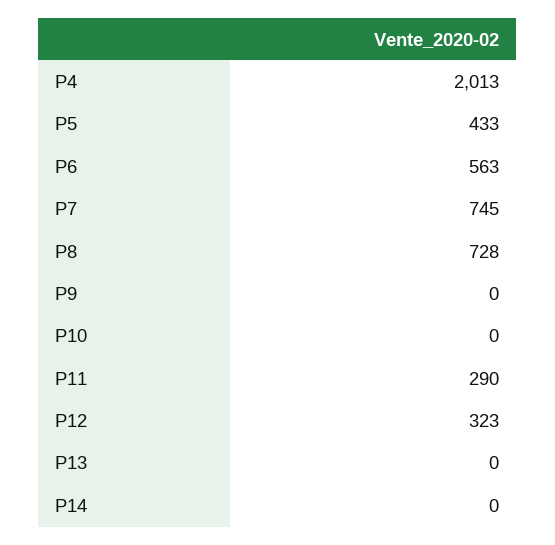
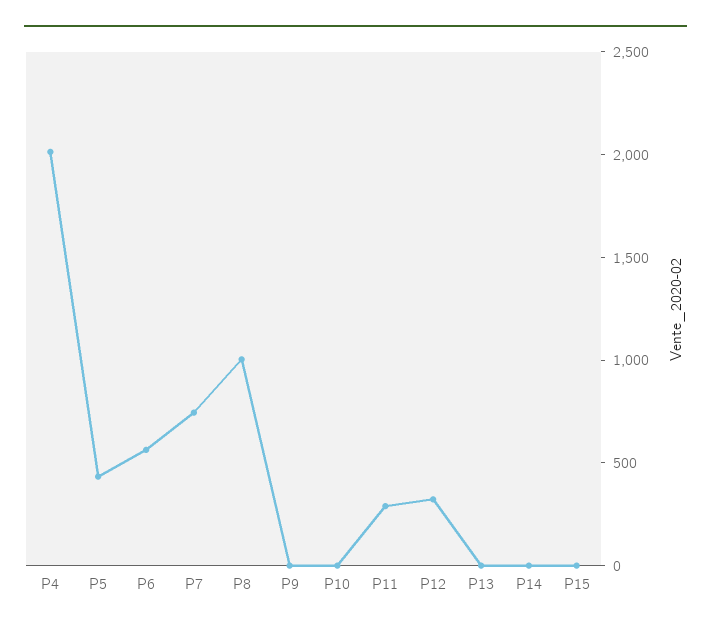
P8: 728 -> 1000
P15: none -> 0

